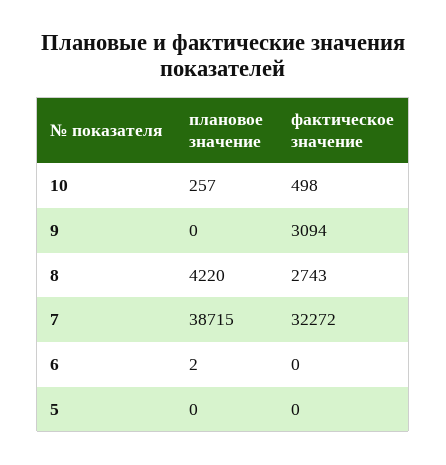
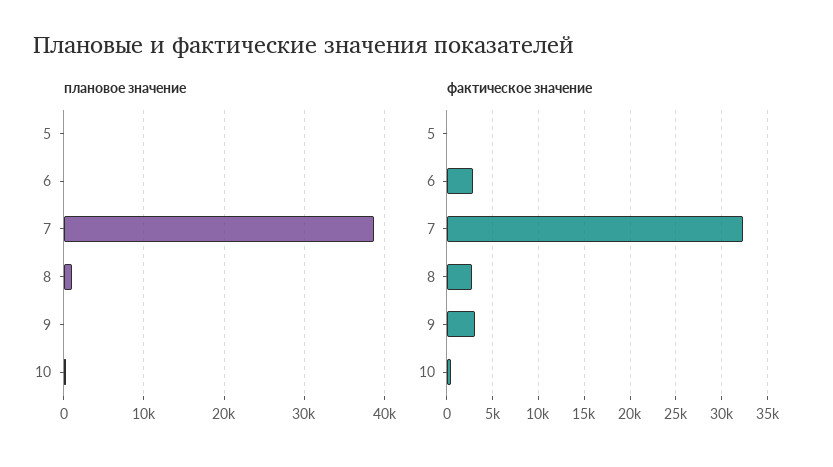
плановое значение, 8: 4220 -> 1000
фактическое значение, 6: 0 -> 3000

